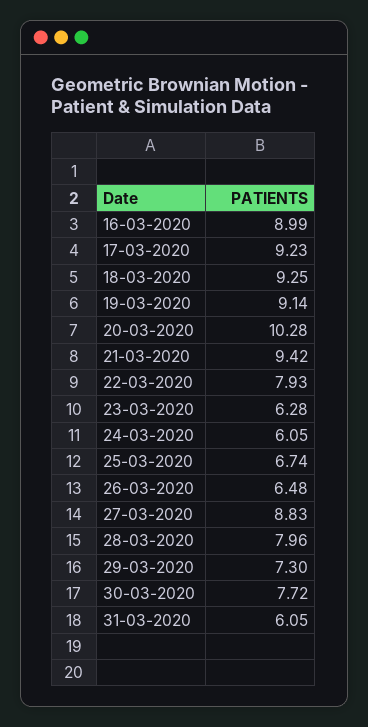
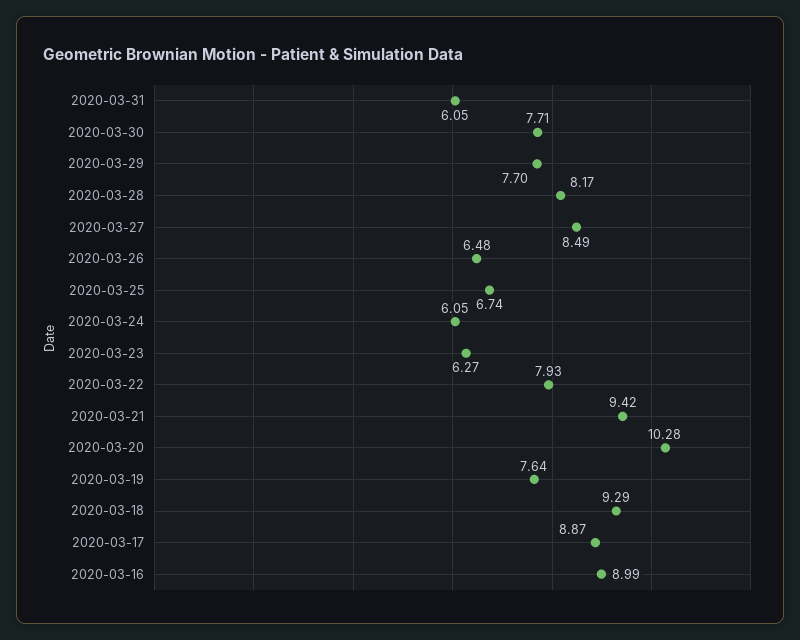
17-03-2020: 9.23 -> 8.87
18-03-2020: 9.25 -> 9.29
19-03-2020: 9.14 -> 7.64
23-03-2020: 6.28 -> 6.27
27-03-2020: 8.83 -> 8.49
28-03-2020: 7.96 -> 8.17
29-03-2020: 7.3 -> 7.7
30-03-2020: 7.72 -> 7.71

